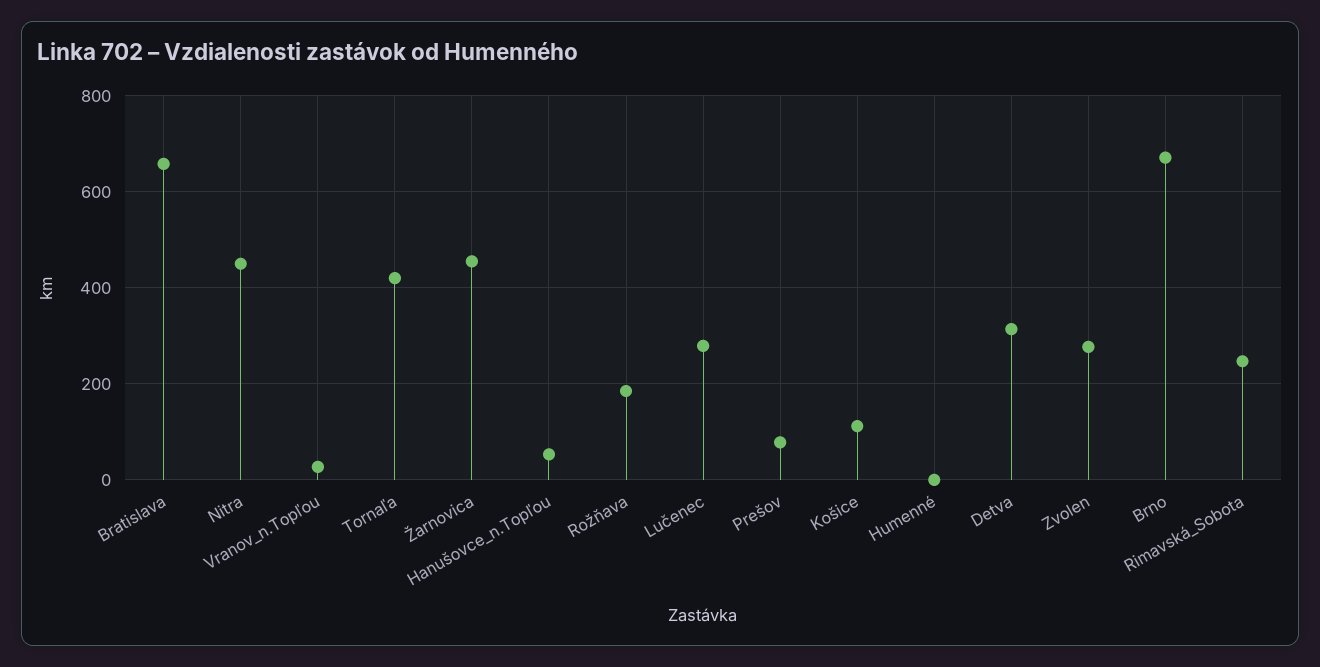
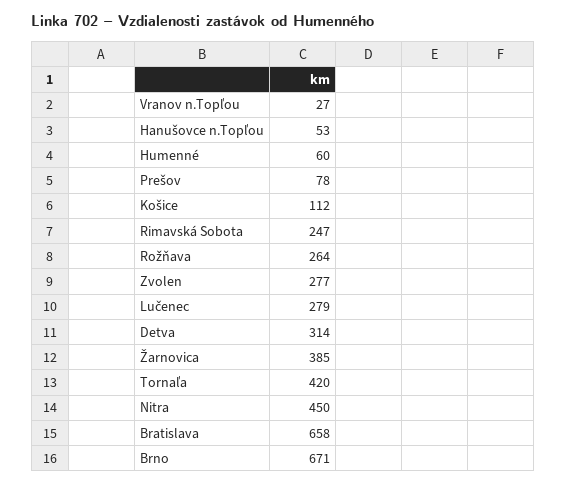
Žarnovica: 460 -> 385
Rožňava: 180 -> 264
Humenné: 0 -> 60

